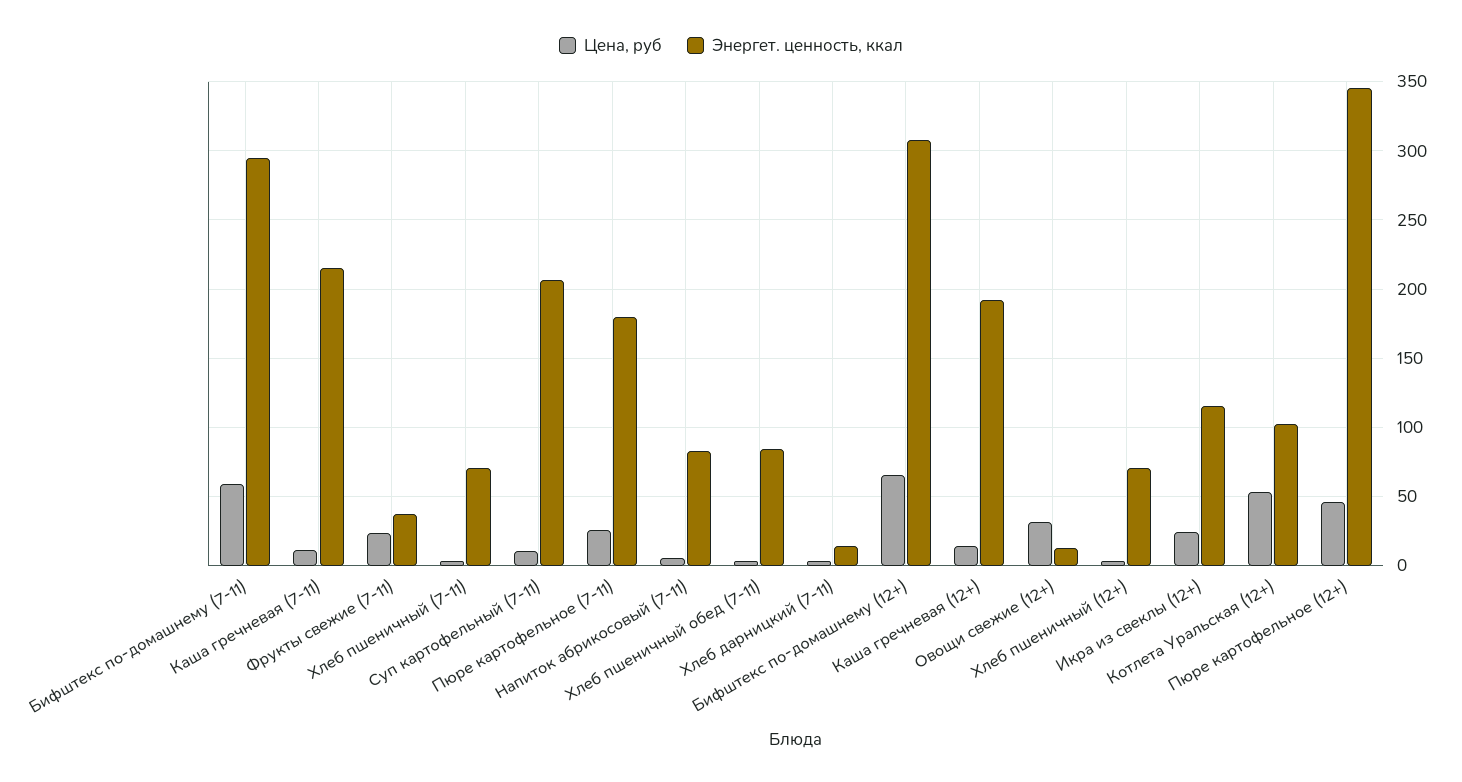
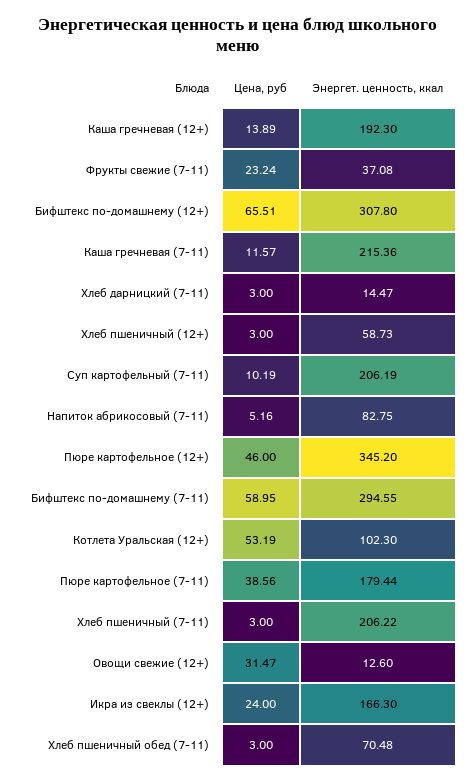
Энергет. ценность, ккал, Хлеб пшеничный (7-11): 70 -> 206.22
Цена, руб, Пюре картофельное (7-11): 25 -> 38.56
Энергет. ценность, ккал, Хлеб пшеничный обед (7-11): 85 -> 70.48
Энергет. ценность, ккал, Хлеб пшеничный (12+): 70 -> 58.73
Энергет. ценность, ккал, Икра из свеклы (12+): 115 -> 166.3

